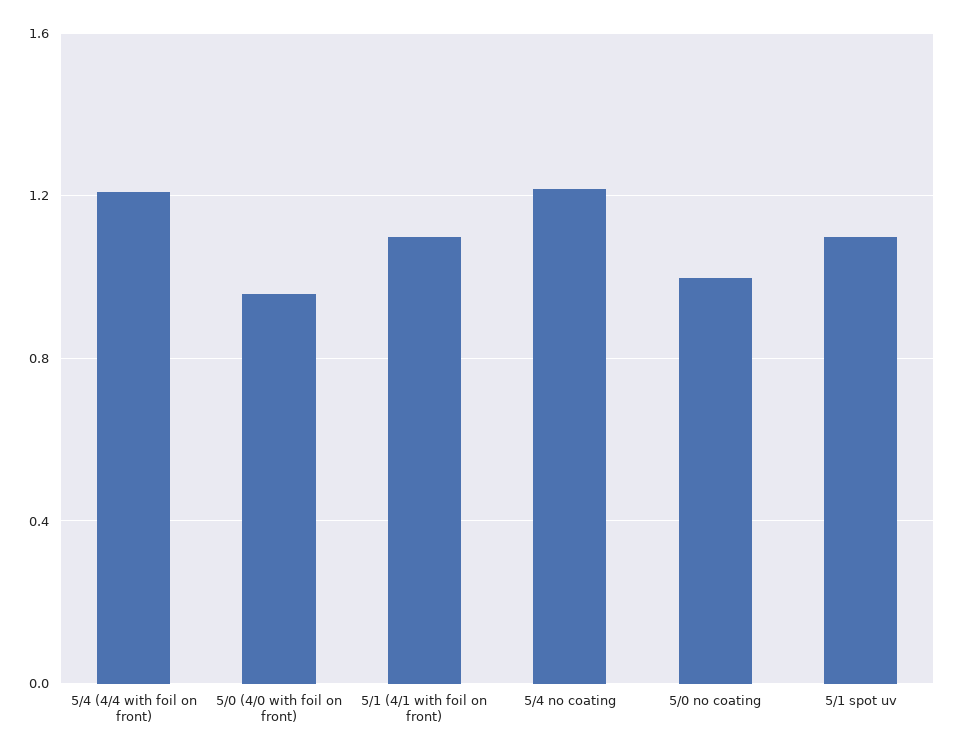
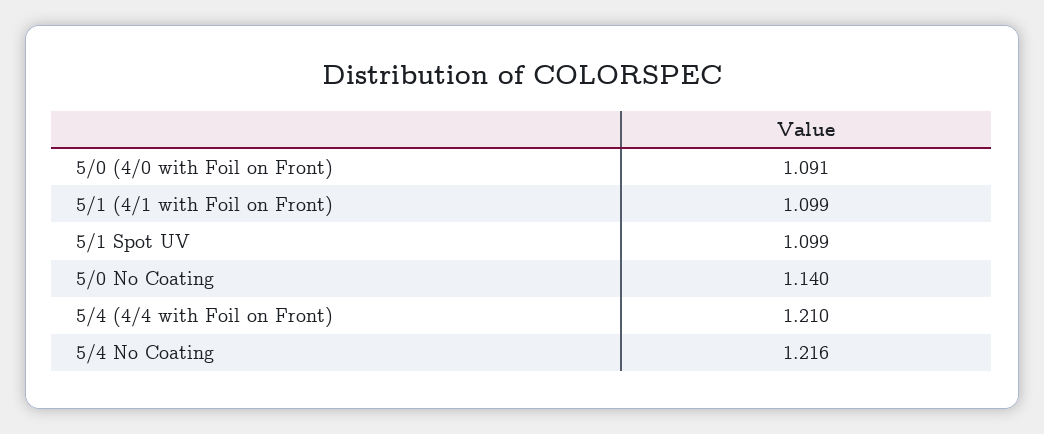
5/0 (4/0 with foil on front): 0.95 -> 1.091
5/0 no coating: 1 -> 1.14

